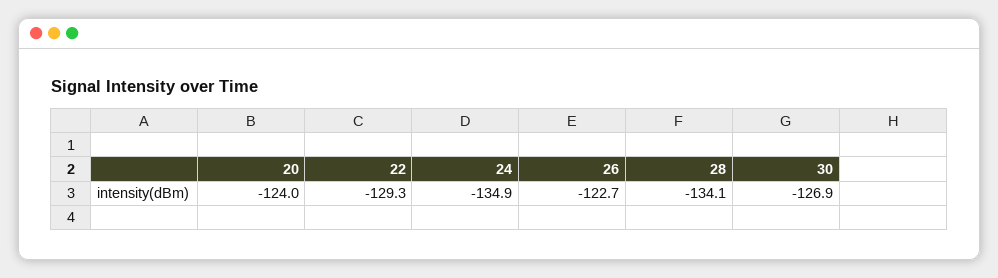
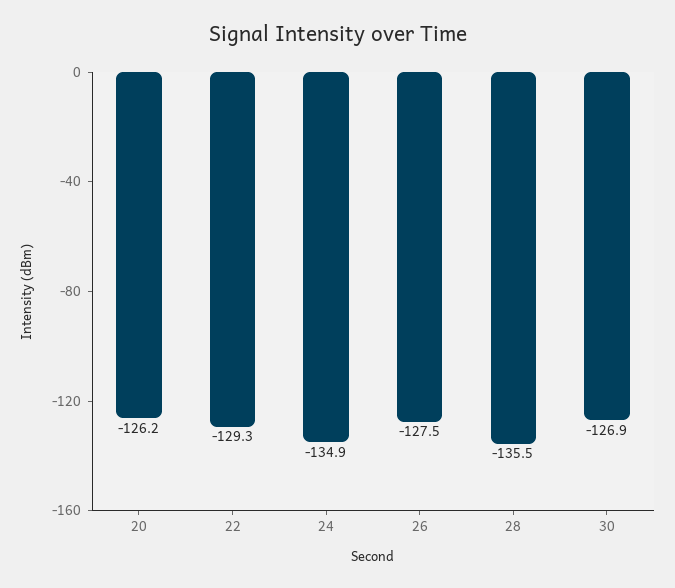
20: -124 -> -126.2
26: -122.7 -> -127.5
28: -134.1 -> -135.5

